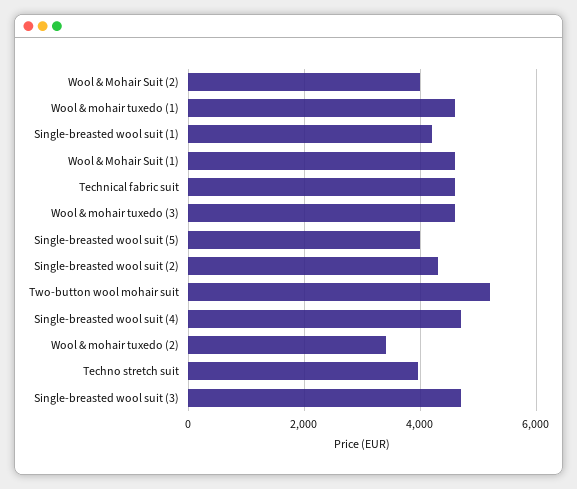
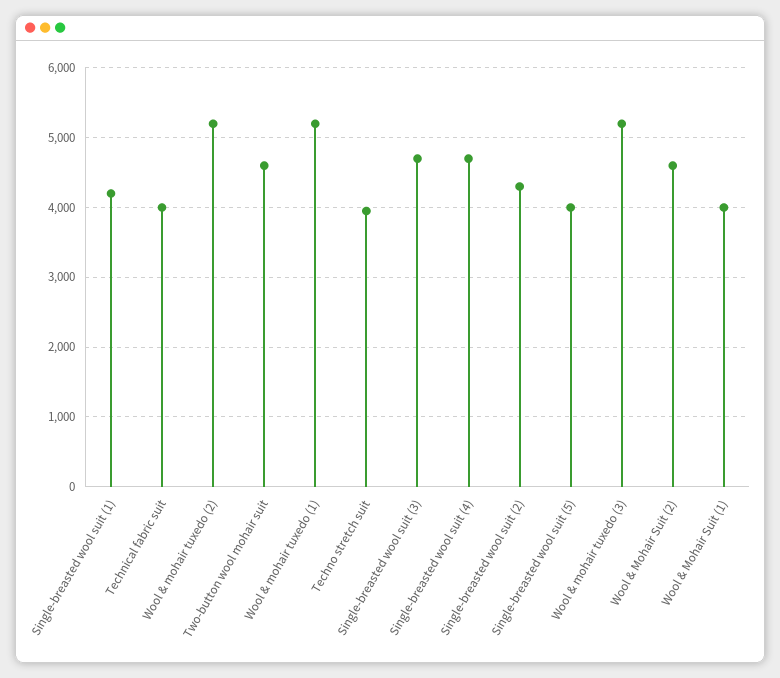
Wool & Mohair Suit (2): 4000 -> 4600
Wool & mohair tuxedo (1): 4600 -> 5200
Wool & Mohair Suit (1): 4600 -> 4000
Technical fabric suit: 4600 -> 4000
Wool & mohair tuxedo (3): 4600 -> 5200
Two-button wool mohair suit: 5200 -> 4600
Wool & mohair tuxedo (2): 3400 -> 5200

